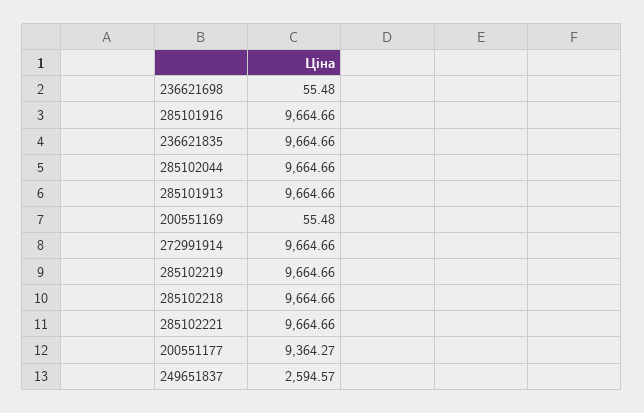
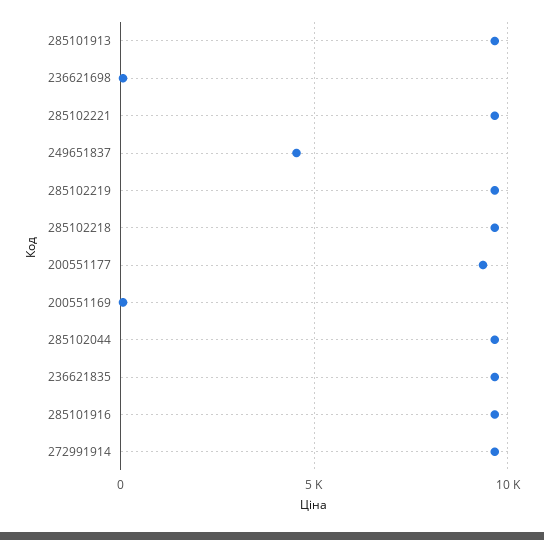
249651837: 2594.57 -> 4500

